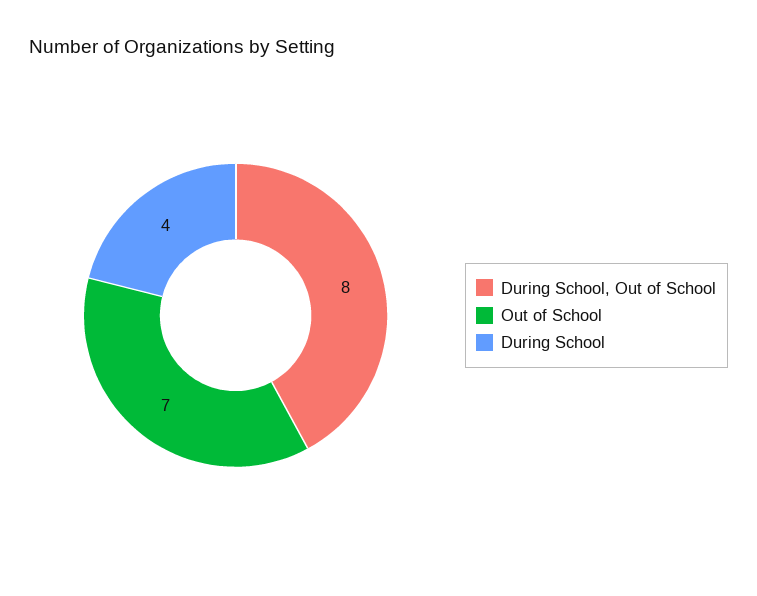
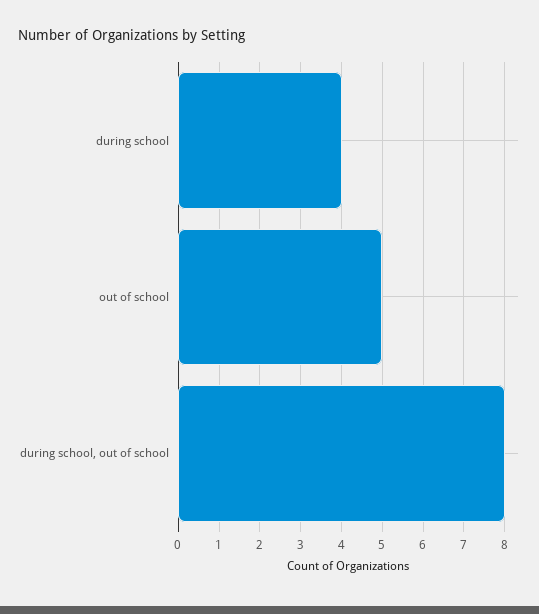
Out of School: 7 -> 5

